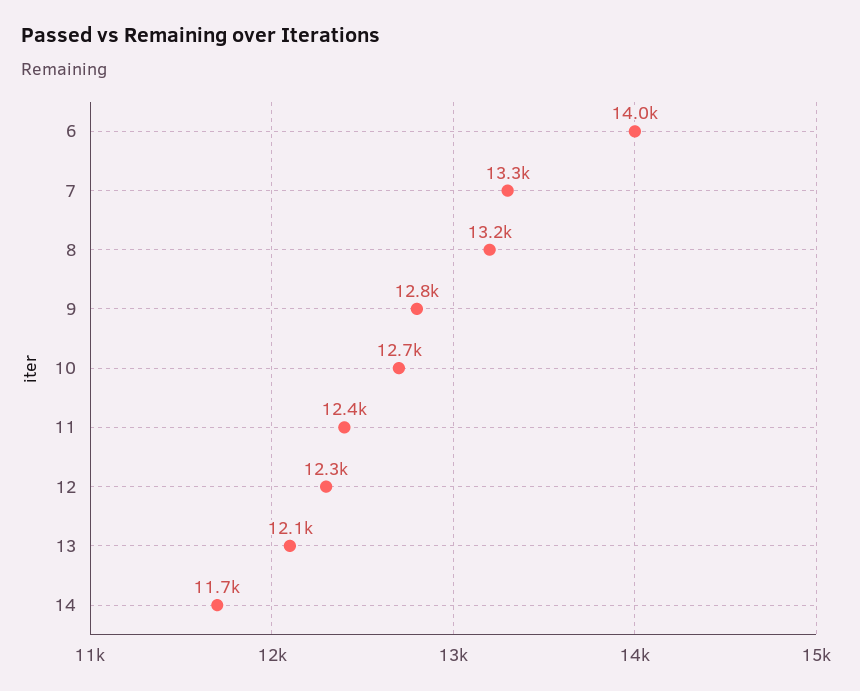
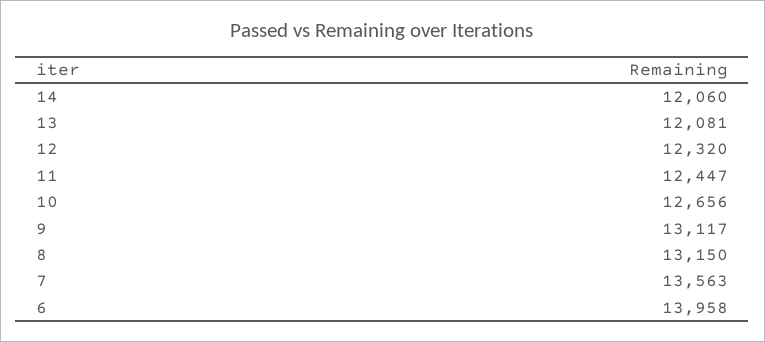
7: 13300 -> 13563
9: 12800 -> 13117
14: 11700 -> 12060

